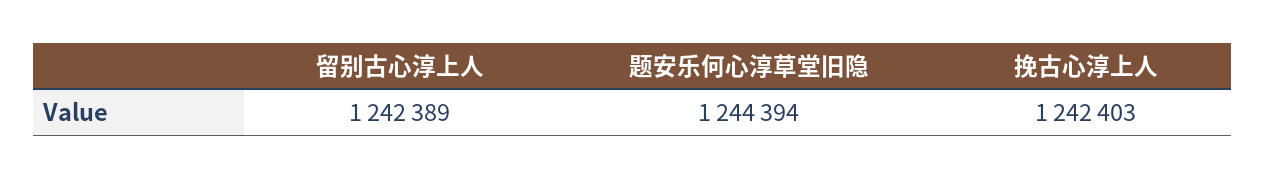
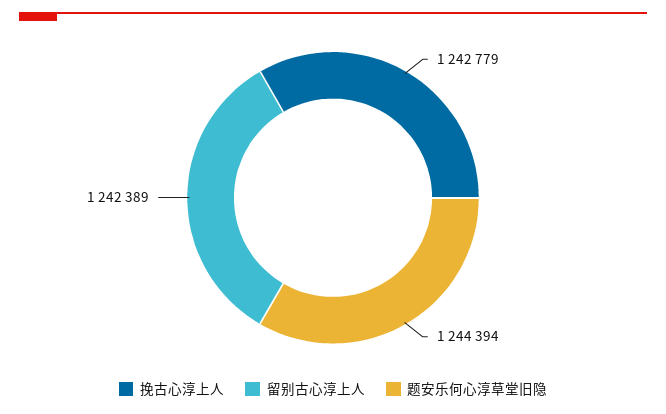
挽古心淳上人: 1242403 -> 1242779

